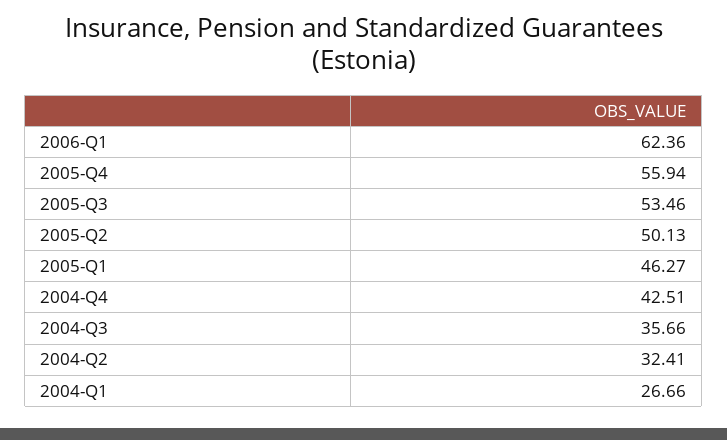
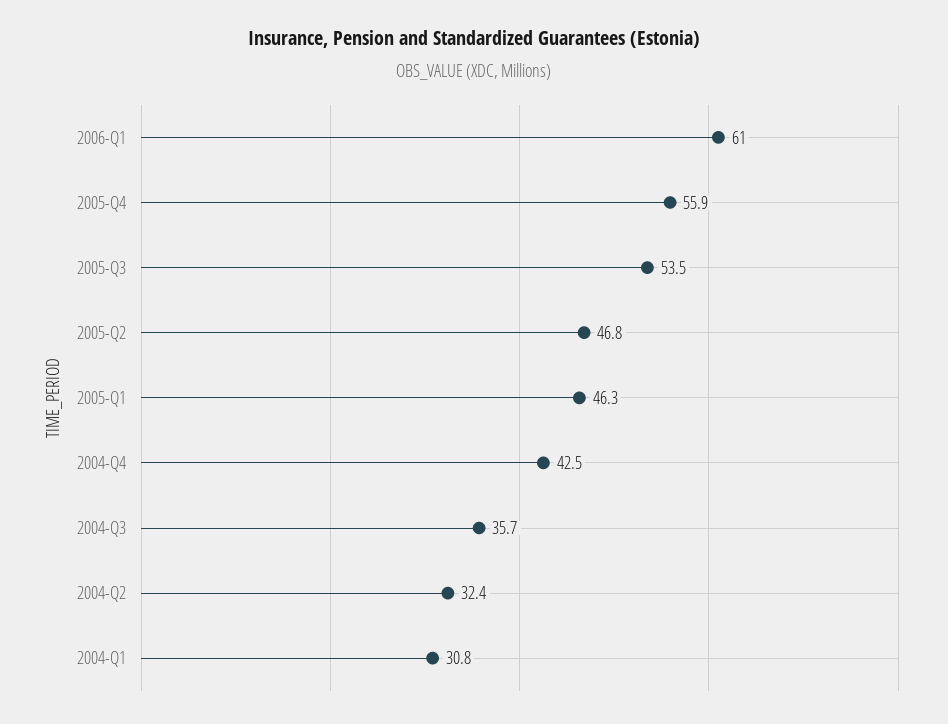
2006-Q1: 62.36 -> 61
2005-Q2: 50.13 -> 46.8
2004-Q1: 26.66 -> 30.8

